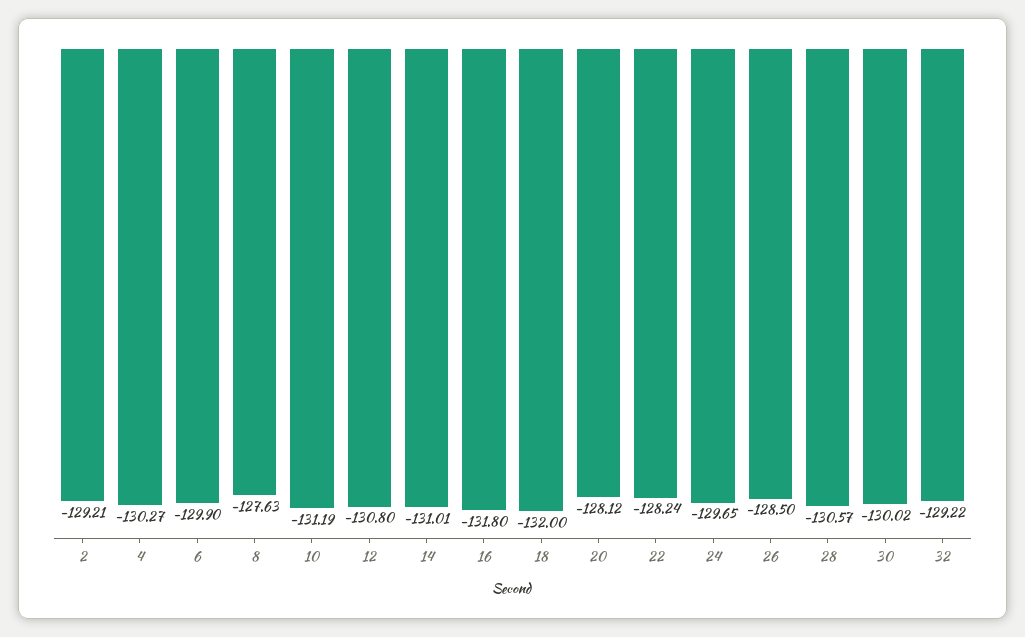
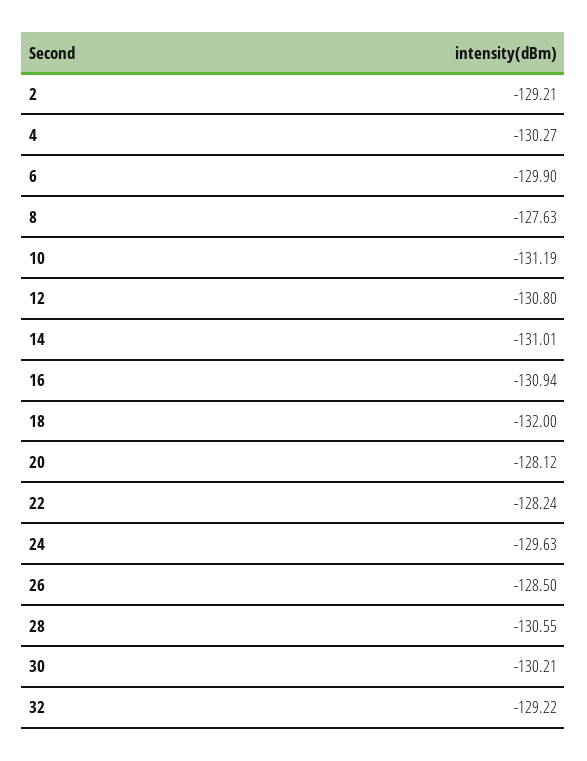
16: -131.8 -> -130.94
24: -129.65 -> -129.63
28: -130.57 -> -130.55
30: -130.02 -> -130.21

